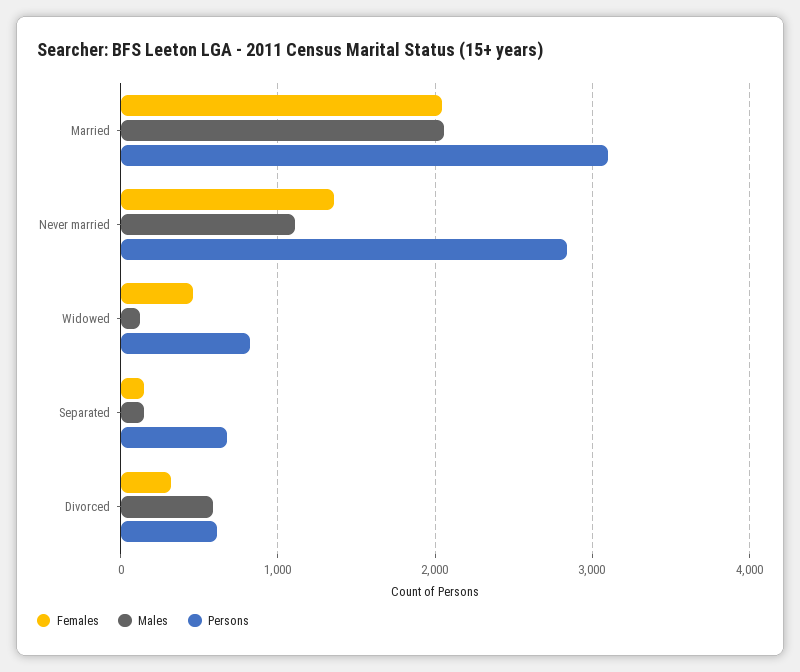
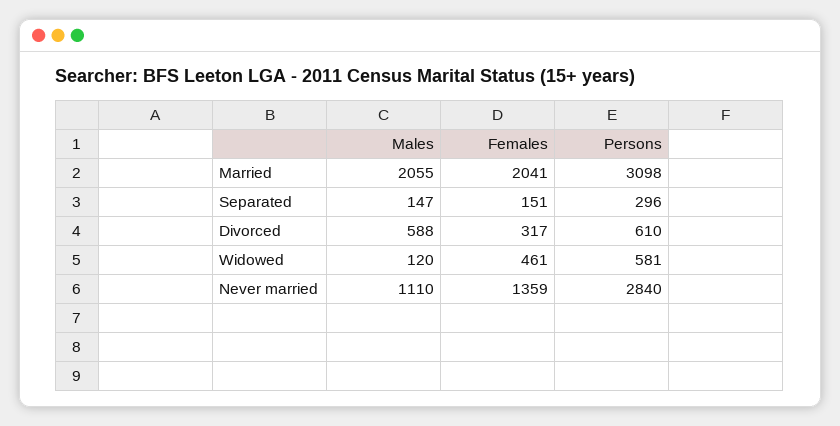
Persons, Widowed: 800 -> 581
Persons, Separated: 700 -> 296

